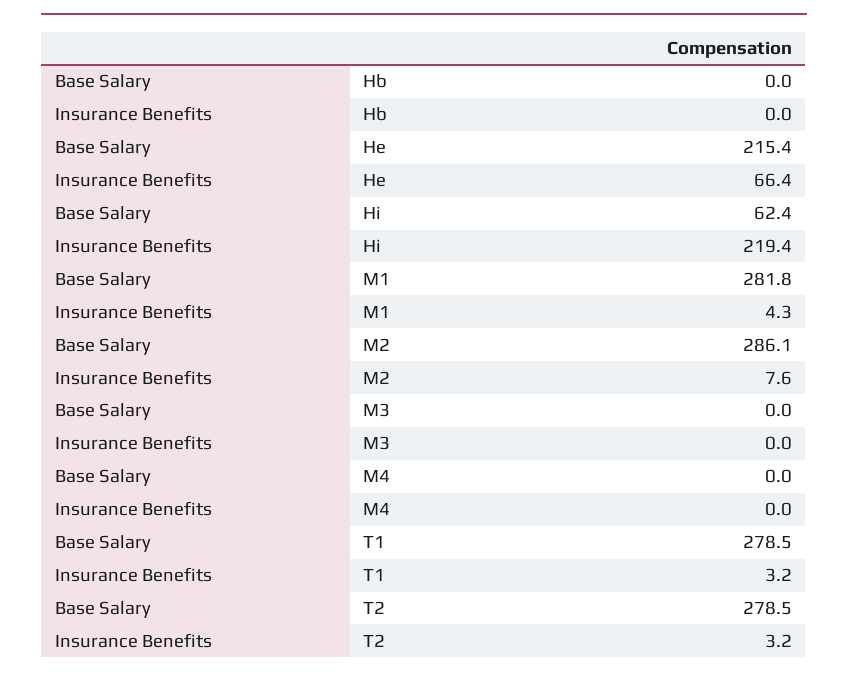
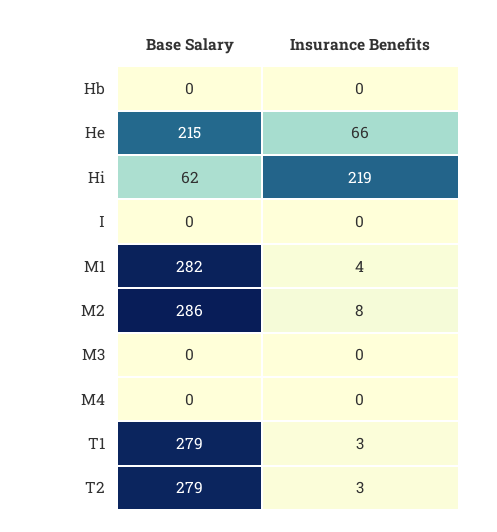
Base Salary, I: none -> 0
Insurance Benefits, I: none -> 0

